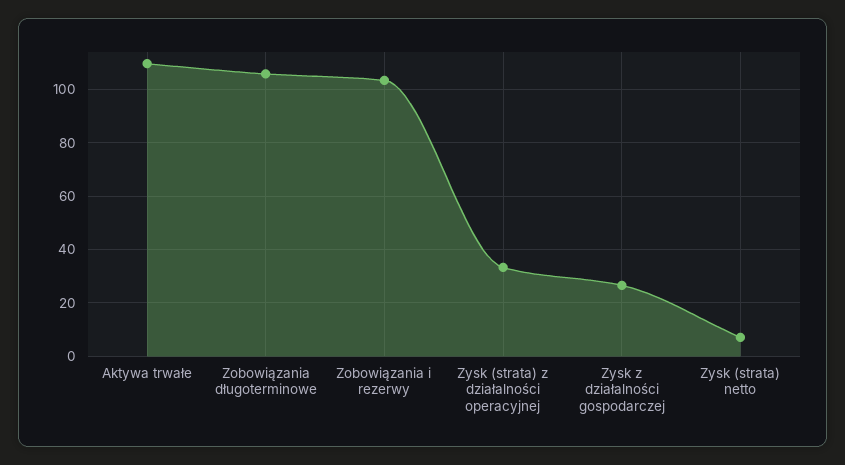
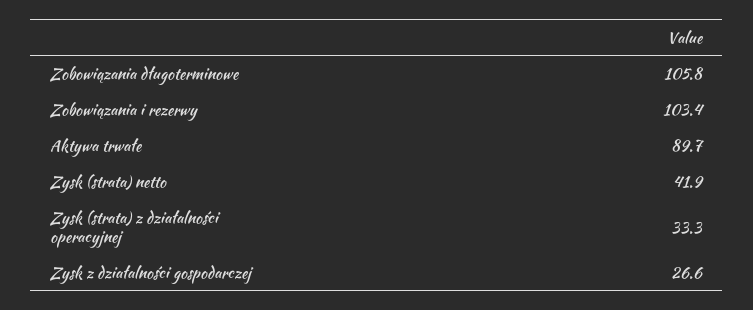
Aktywa trwałe: 110 -> 89.7
Zysk (strata) netto: 7.5 -> 41.9

